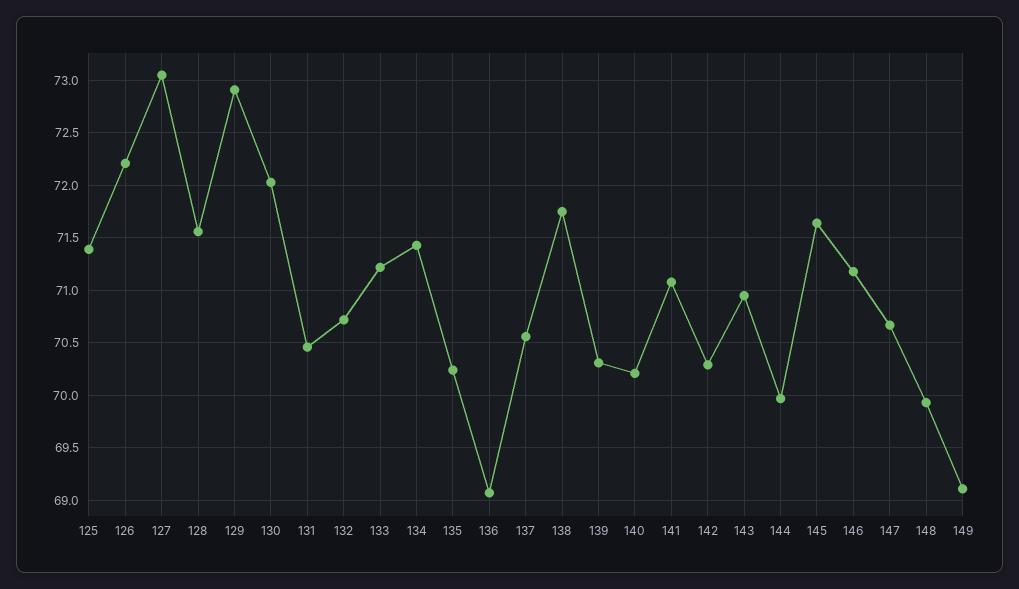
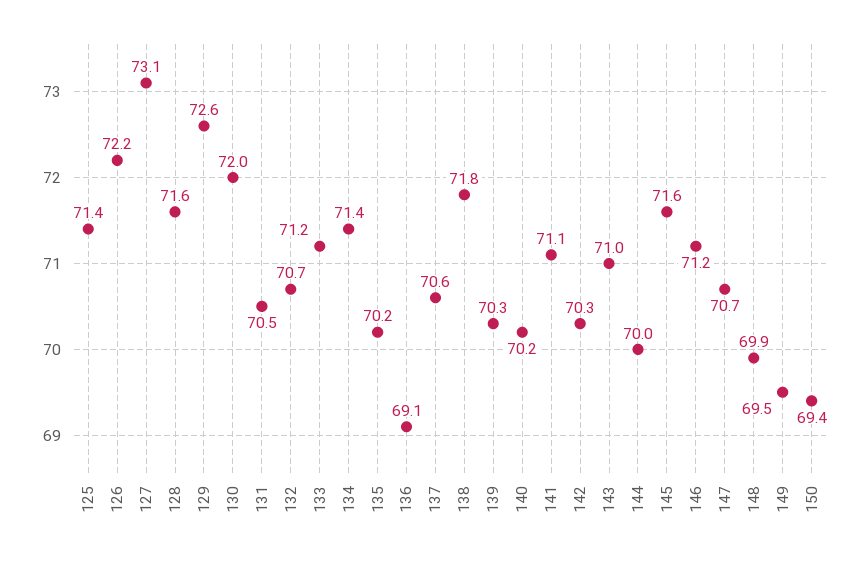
129: 72.9 -> 72.6
149: 69.1 -> 69.5
150: none -> 69.4

